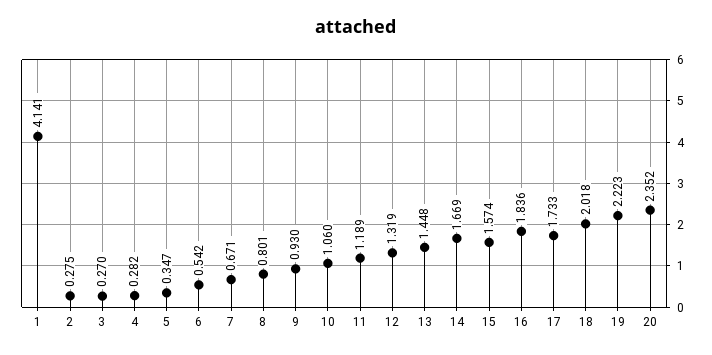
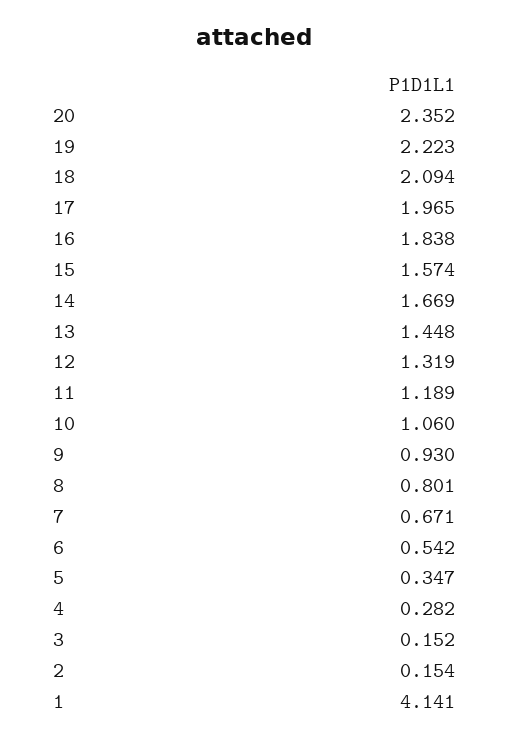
2: 0.275 -> 0.154
3: 0.27 -> 0.152
16: 1.836 -> 1.838
17: 1.733 -> 1.965
18: 2.018 -> 2.094

